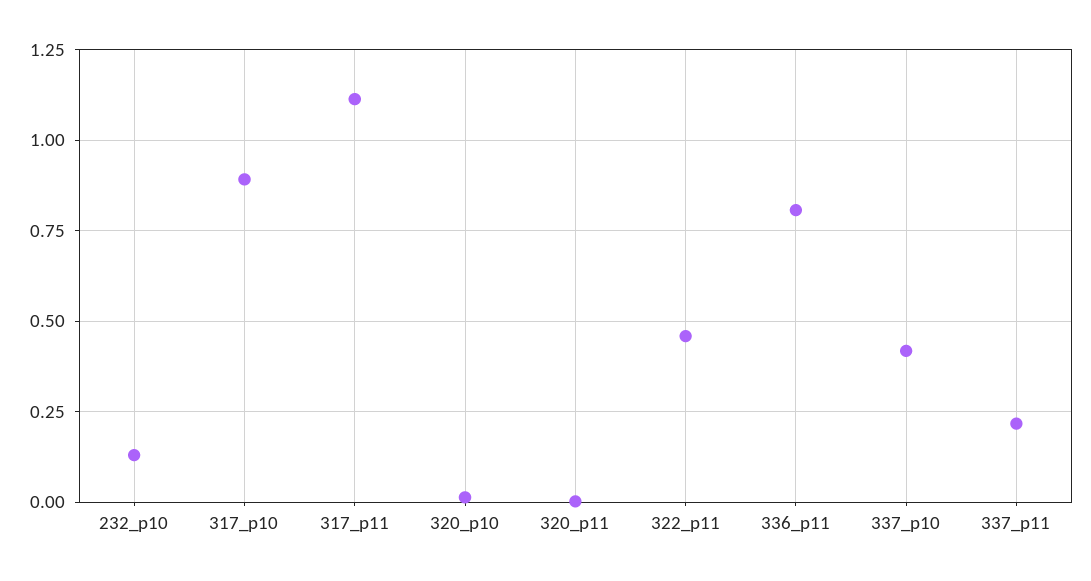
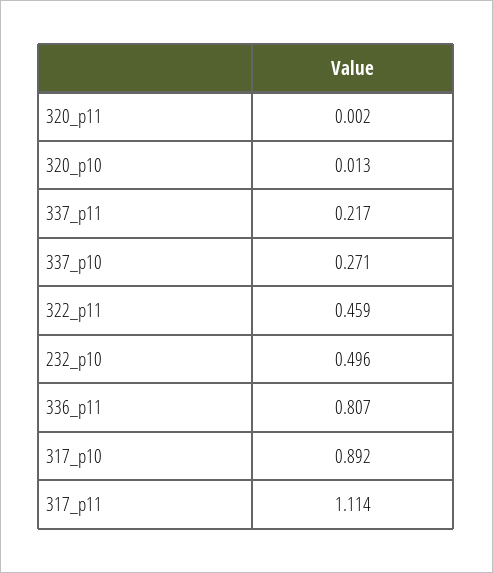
232_p10: 0.125 -> 0.496
337_p10: 0.425 -> 0.271

